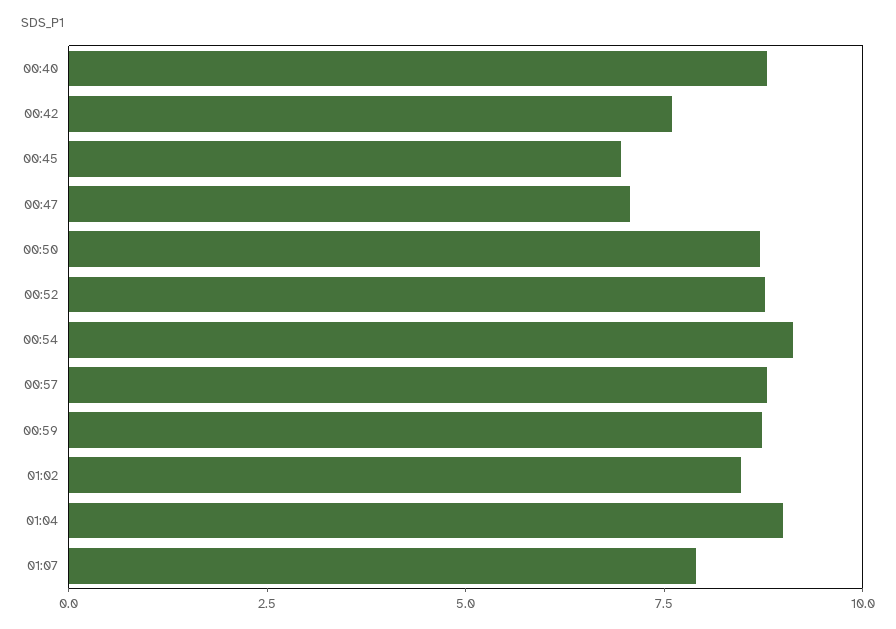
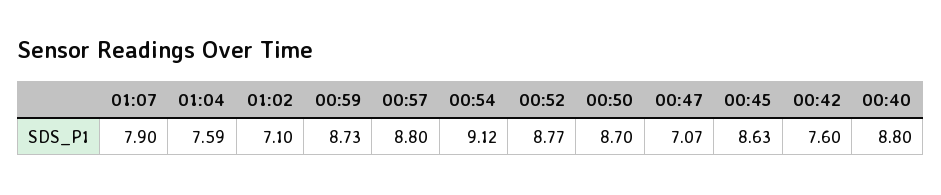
00:45: 7 -> 8.63
01:02: 8.5 -> 7.1
01:04: 9 -> 7.59

